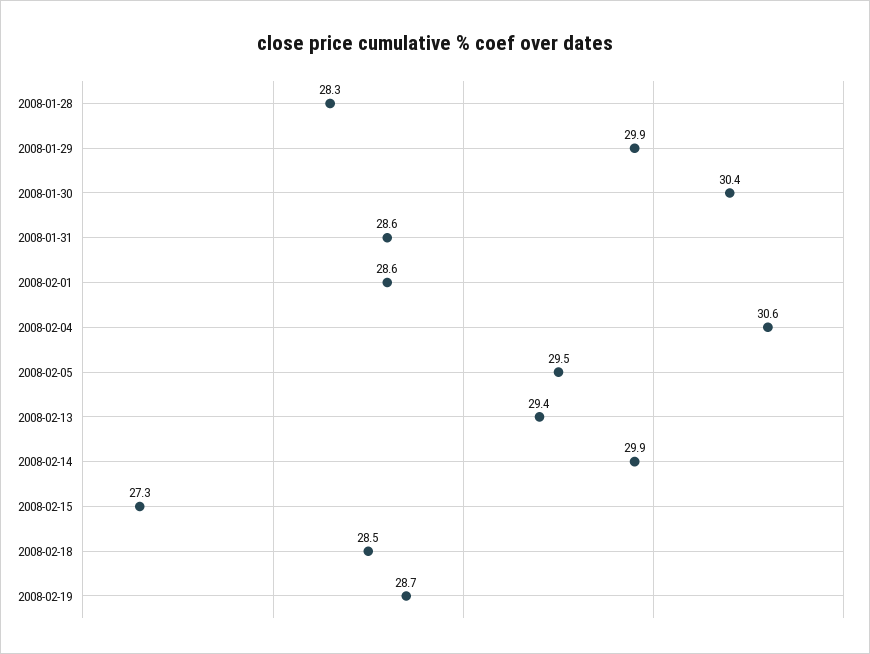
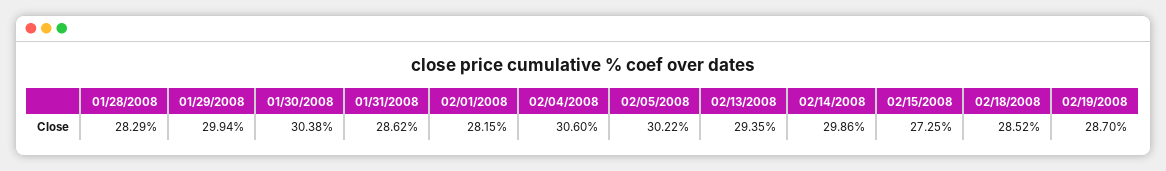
2008-02-01: 28.6 -> 28.15
2008-02-05: 29.5 -> 30.22

